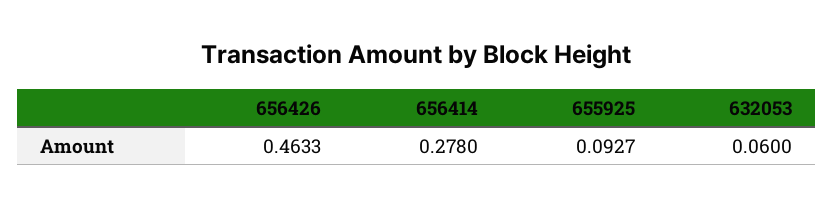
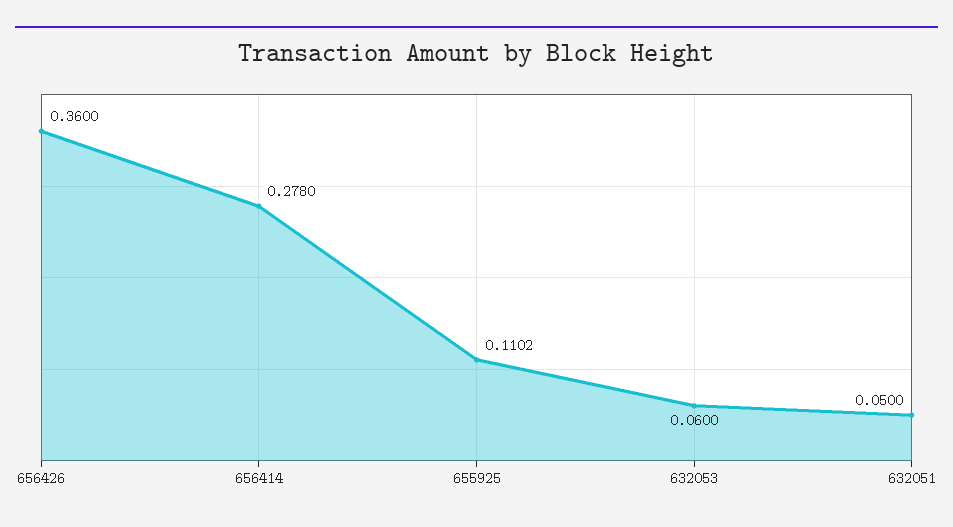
656426: 0.4633 -> 0.36
655925: 0.0927 -> 0.1102
632051: none -> 0.05

